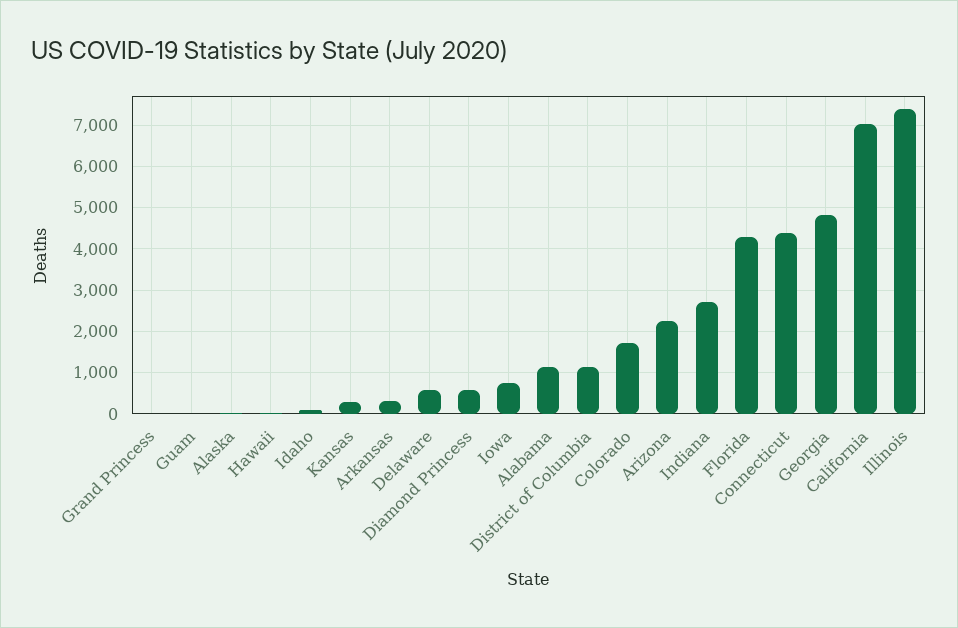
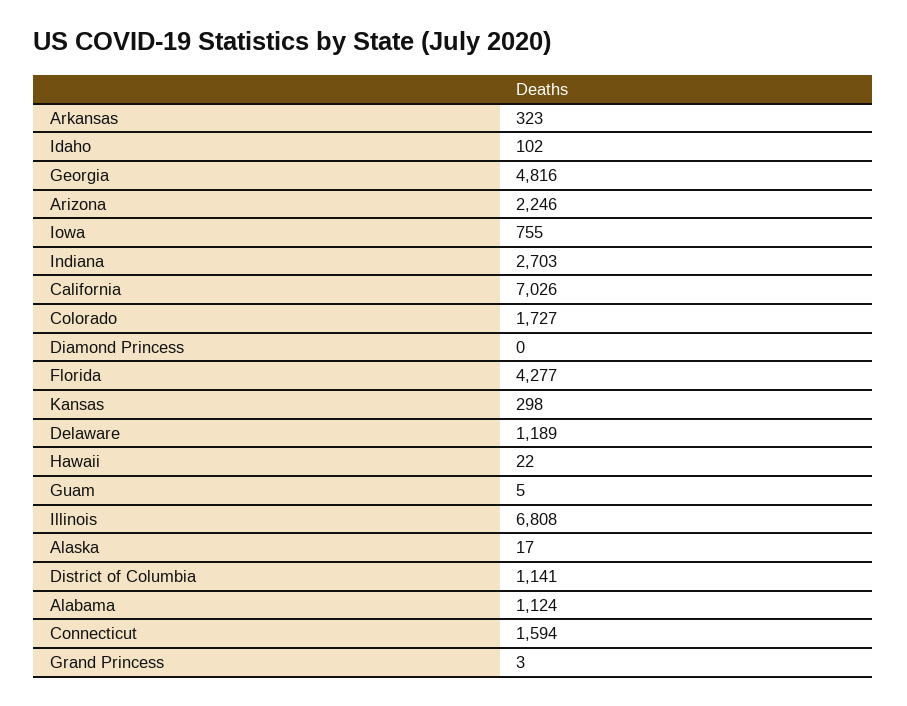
Delaware: 600 -> 1189
Diamond Princess: 600 -> 0
Connecticut: 4400 -> 1594
Illinois: 7400 -> 6808

